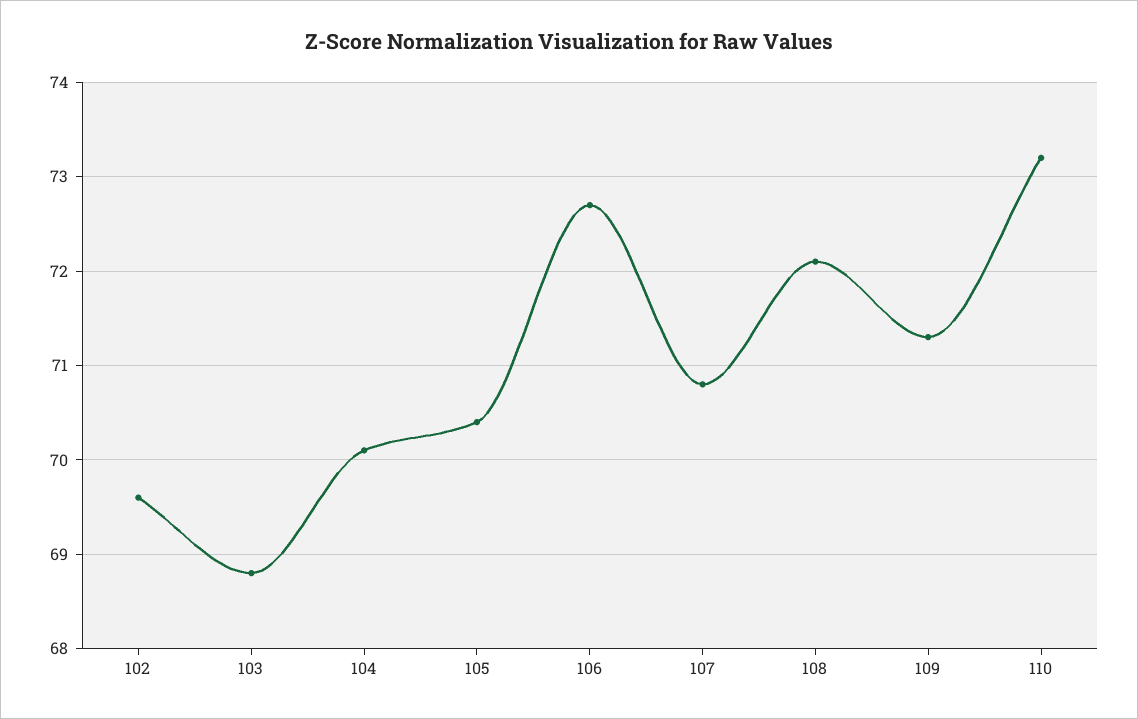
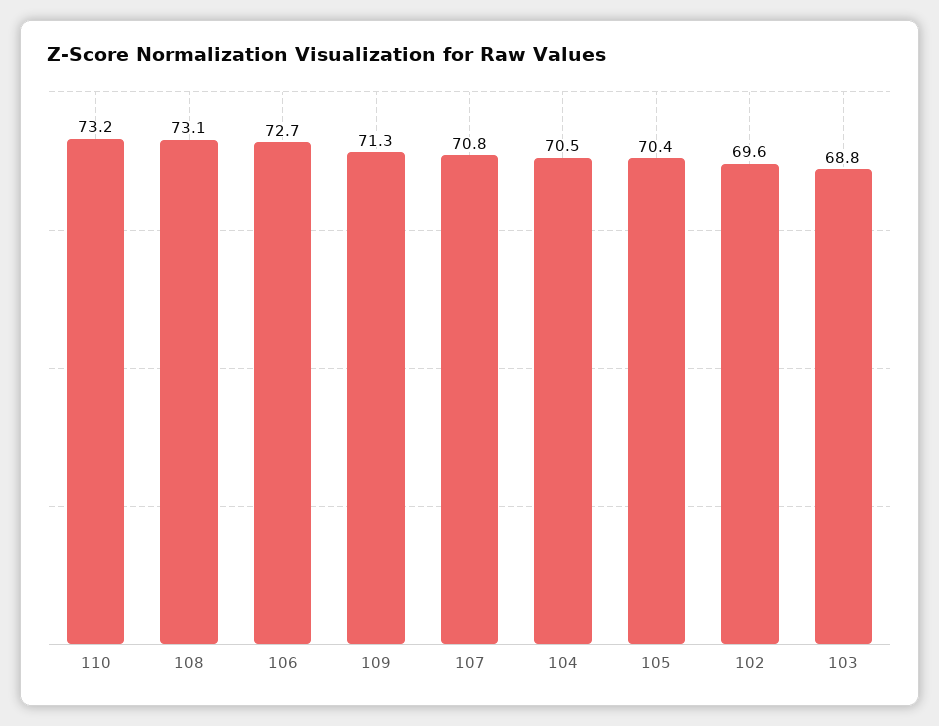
104: 70.1 -> 70.5
108: 72.1 -> 73.1

